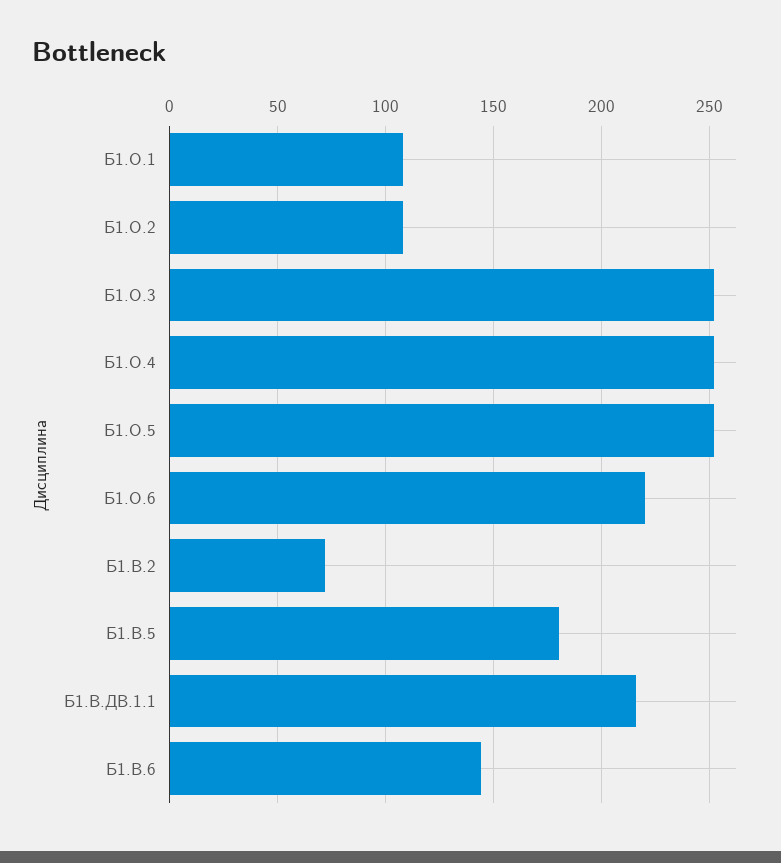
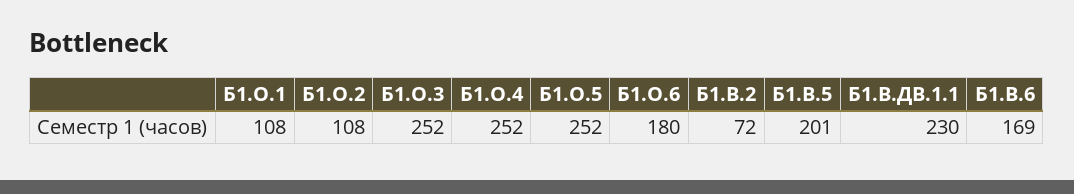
Б1.О.6: 220 -> 180
Б1.В.5: 180 -> 201
Б1.В.ДВ.1.1: 215 -> 230
Б1.В.6: 145 -> 169

